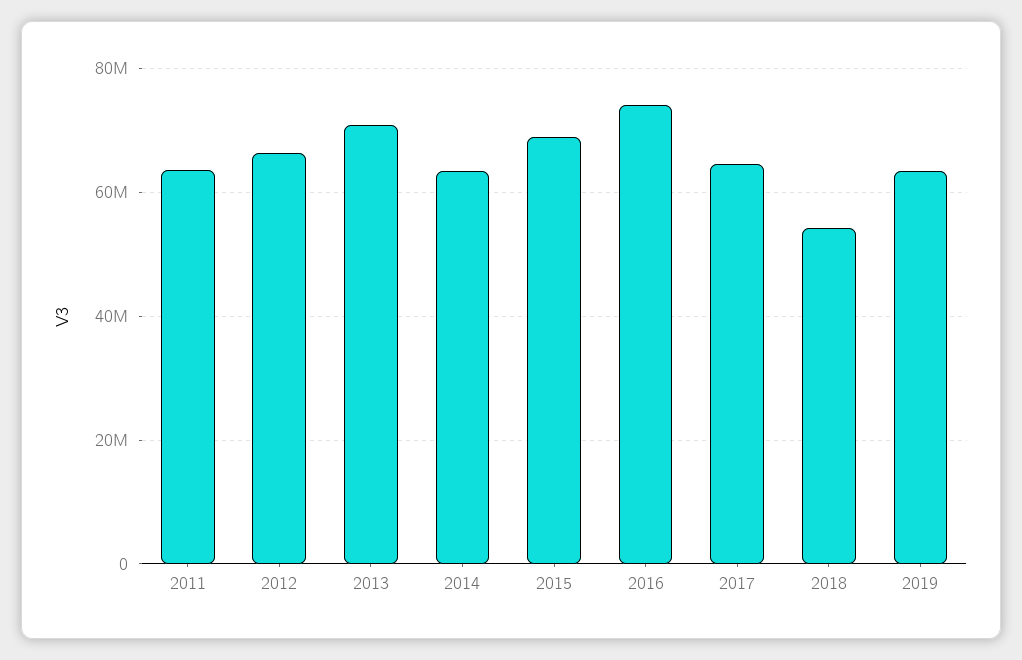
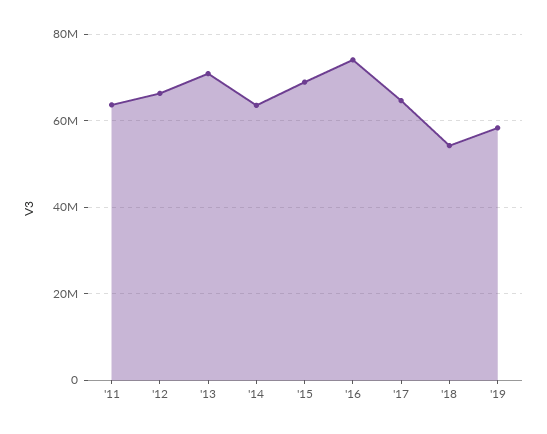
2019: 64000000 -> 58000000

